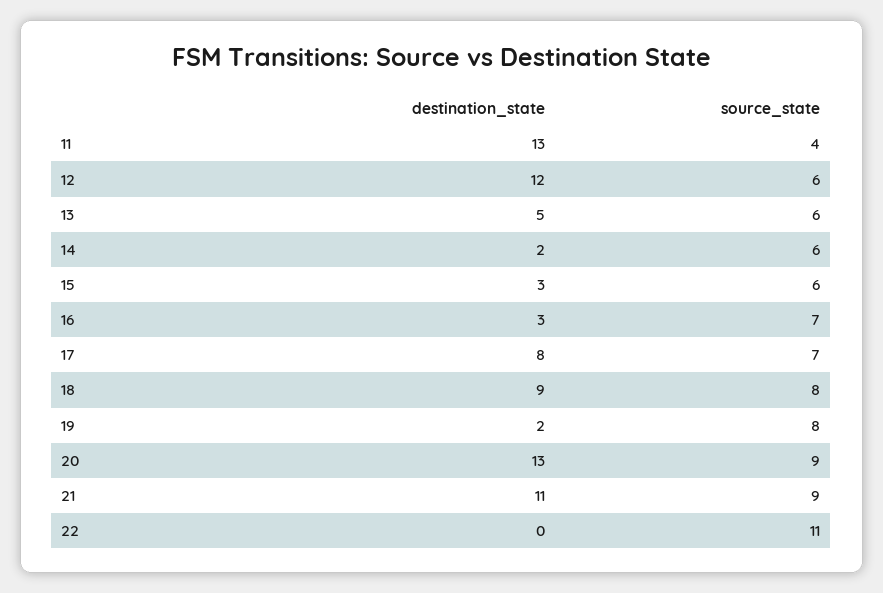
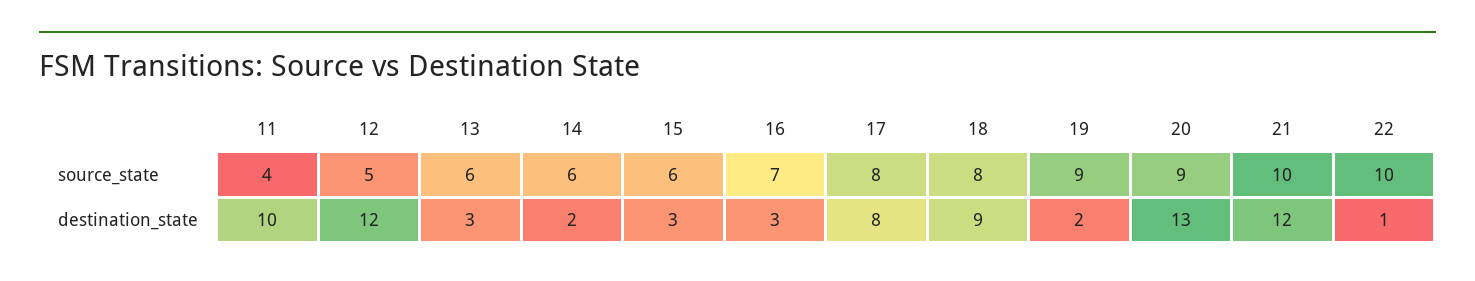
destination_state, 11: 13 -> 10
source_state, 12: 6 -> 5
destination_state, 13: 5 -> 3
source_state, 17: 7 -> 8
source_state, 19: 8 -> 9
destination_state, 21: 11 -> 12
source_state, 21: 9 -> 10
destination_state, 22: 0 -> 1
source_state, 22: 11 -> 10

